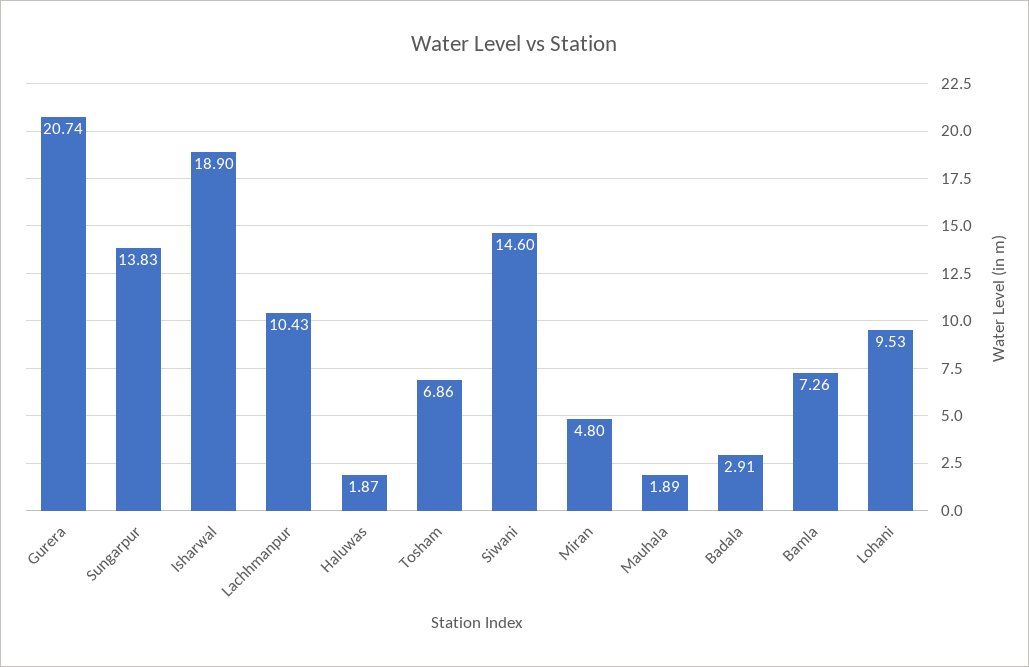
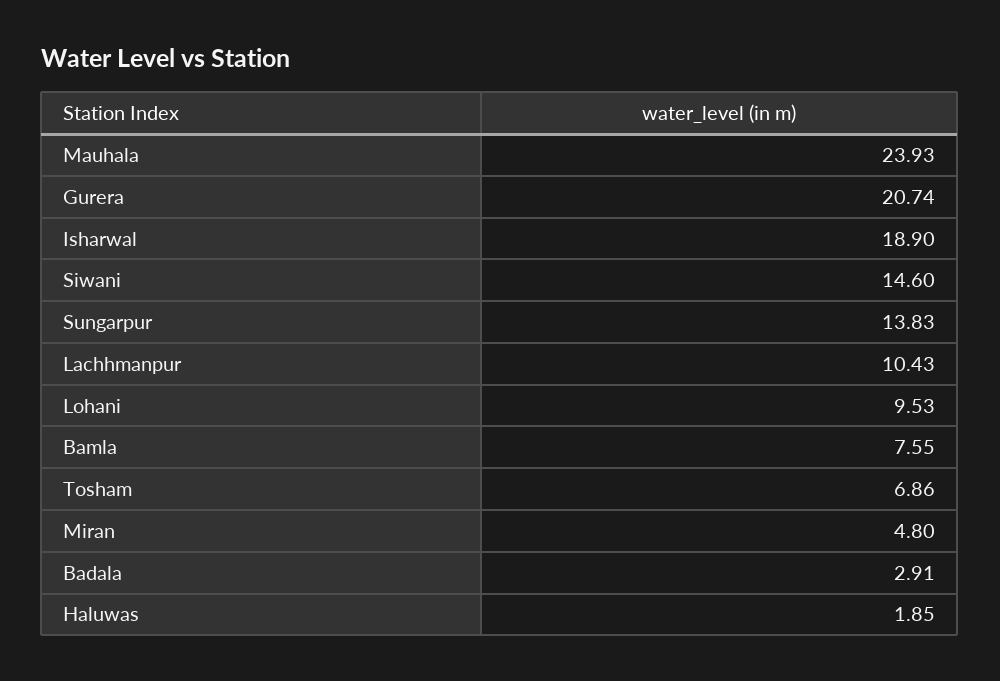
Haluwas: 1.87 -> 1.85
Mauhala: 1.89 -> 23.93
Bamla: 7.26 -> 7.55

